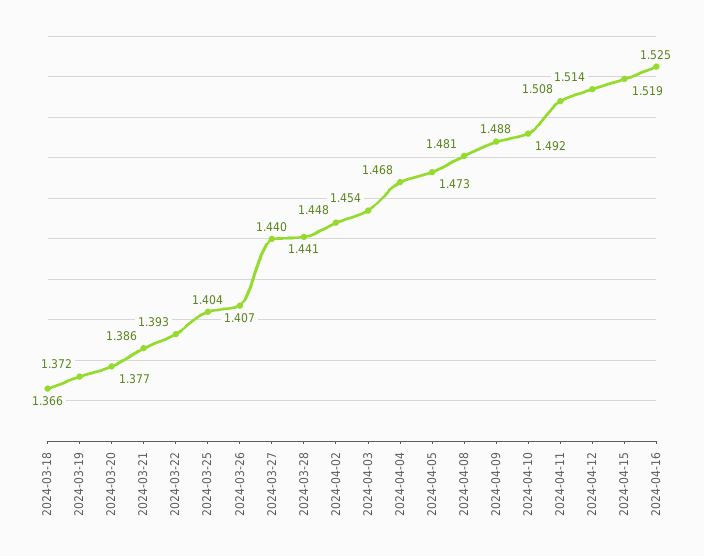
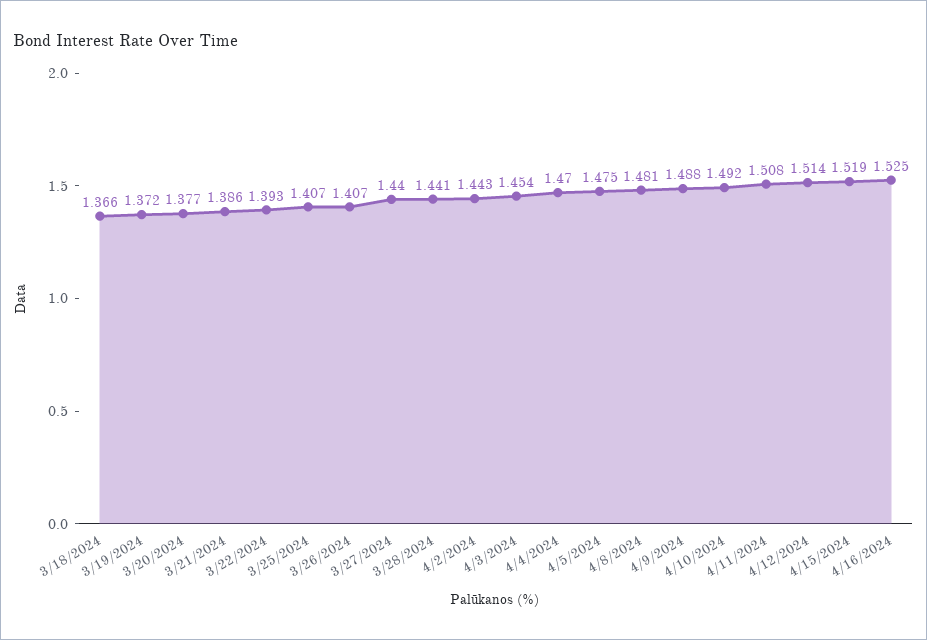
2024-03-25: 1.404 -> 1.407
2024-04-02: 1.448 -> 1.443
2024-04-04: 1.468 -> 1.47
2024-04-05: 1.473 -> 1.475

